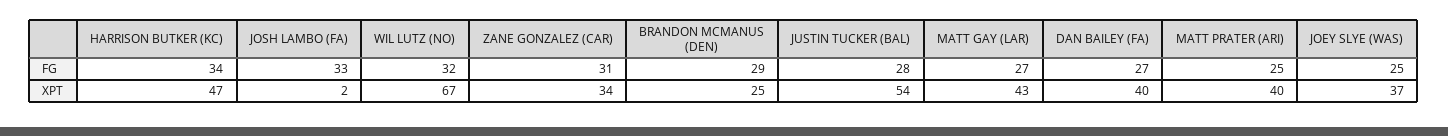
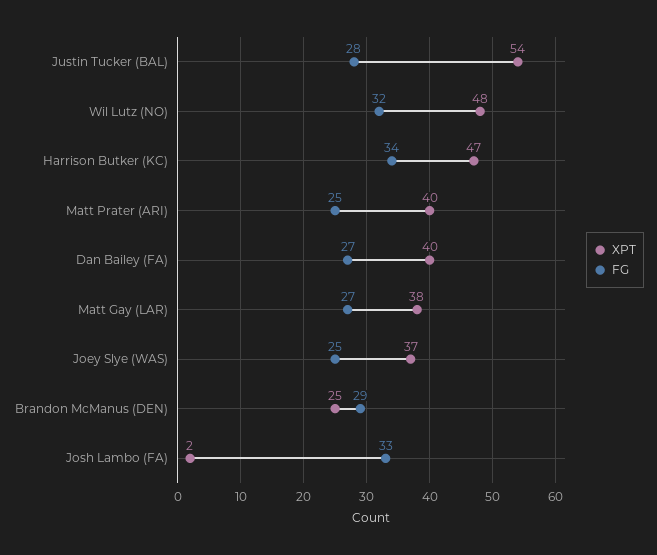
FG, ZANE GONZALEZ (CAR): 31 -> none
XPT, WIL LUTZ (NO): 67 -> 48
XPT, ZANE GONZALEZ (CAR): 34 -> none
XPT, MATT GAY (LAR): 43 -> 38

